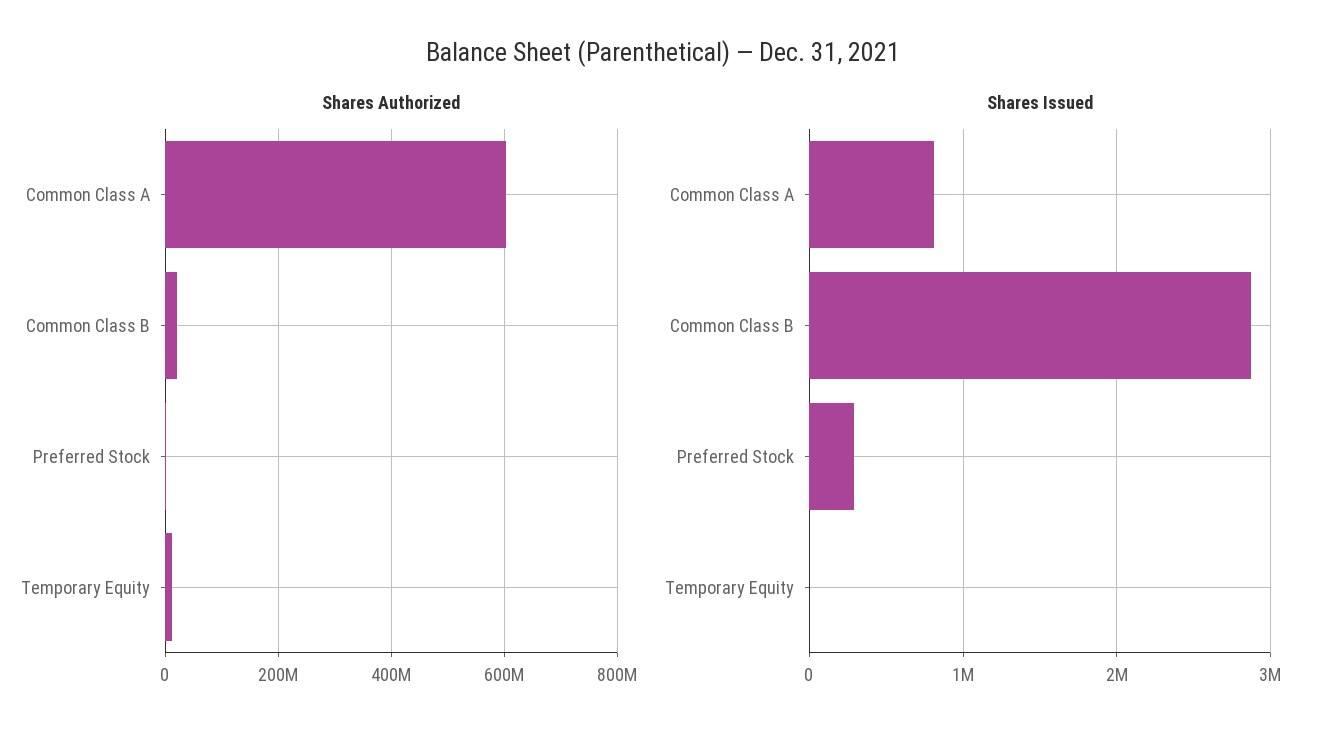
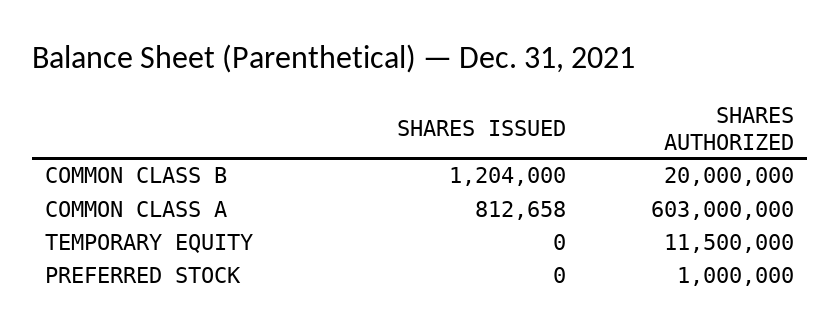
Shares Issued, Common Class B: 2900000 -> 1204000
Shares Issued, Preferred Stock: 300000 -> 0

